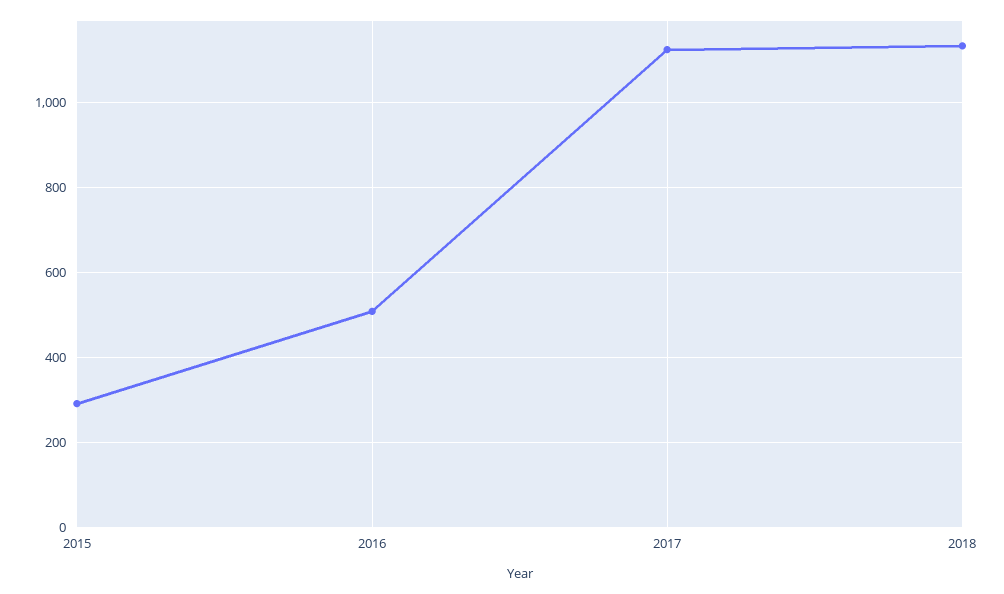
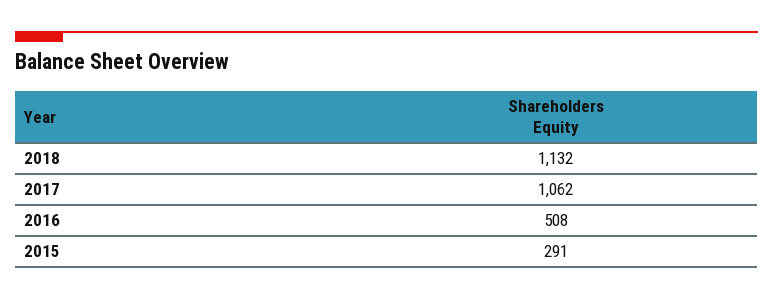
2017: 1120 -> 1062

